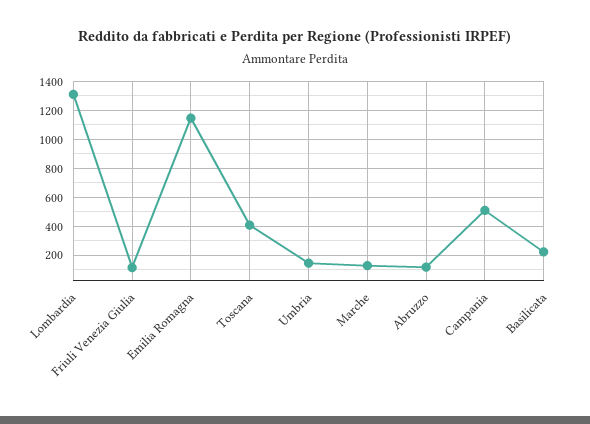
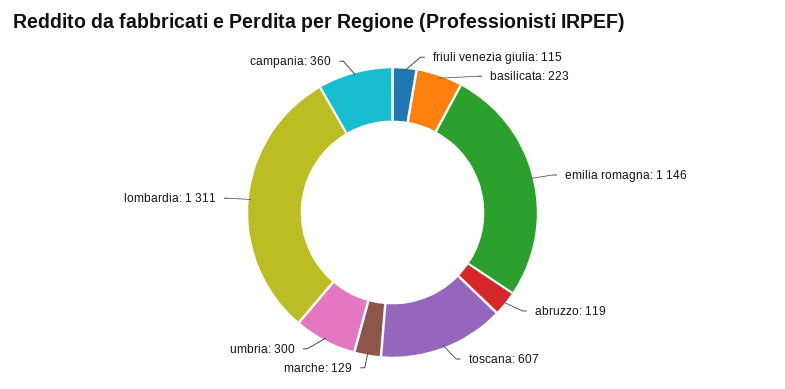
Toscana: 400 -> 607
Umbria: 150 -> 300
Campania: 500 -> 360

